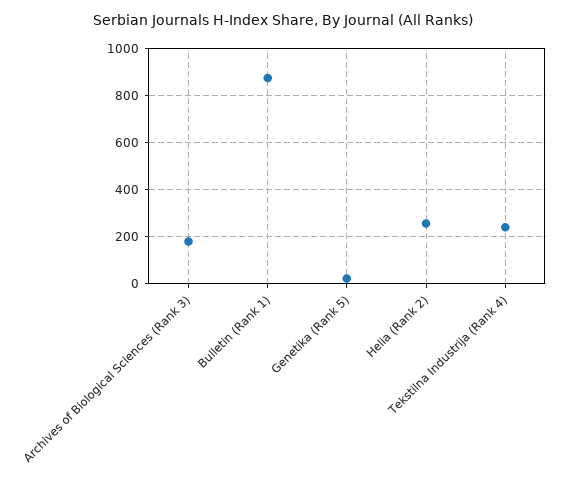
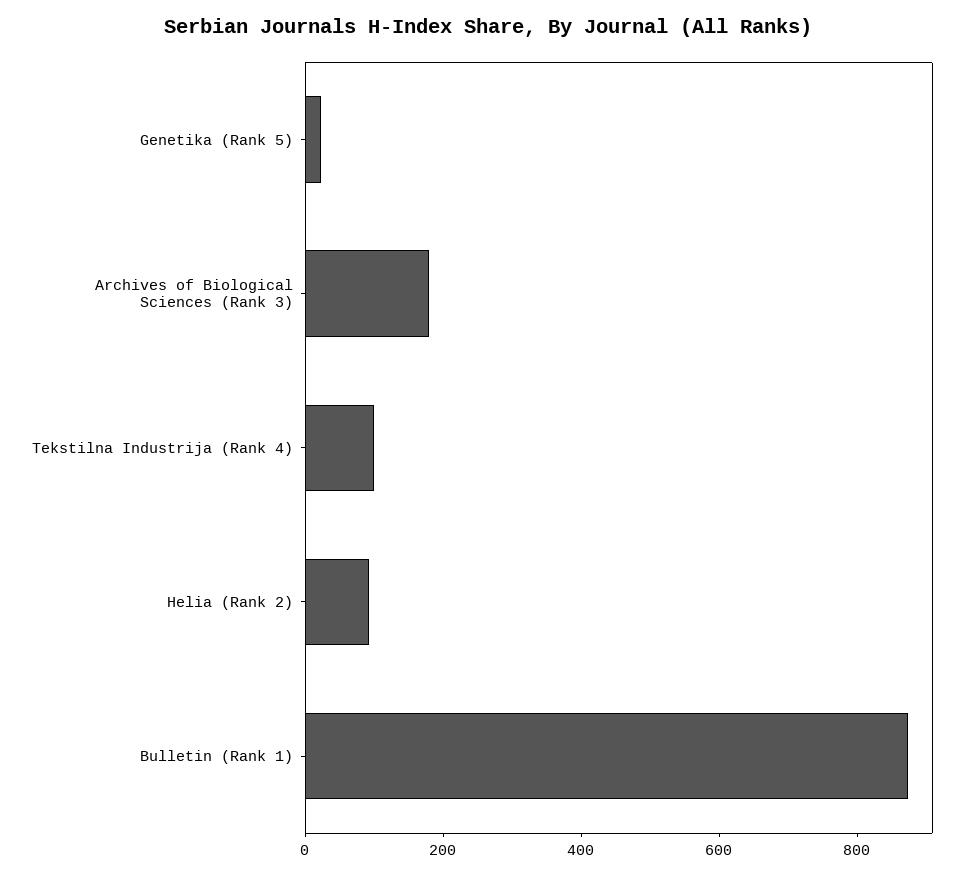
Helia (Rank 2): 250 -> 100
Tekstilna Industrija (Rank 4): 250 -> 100

